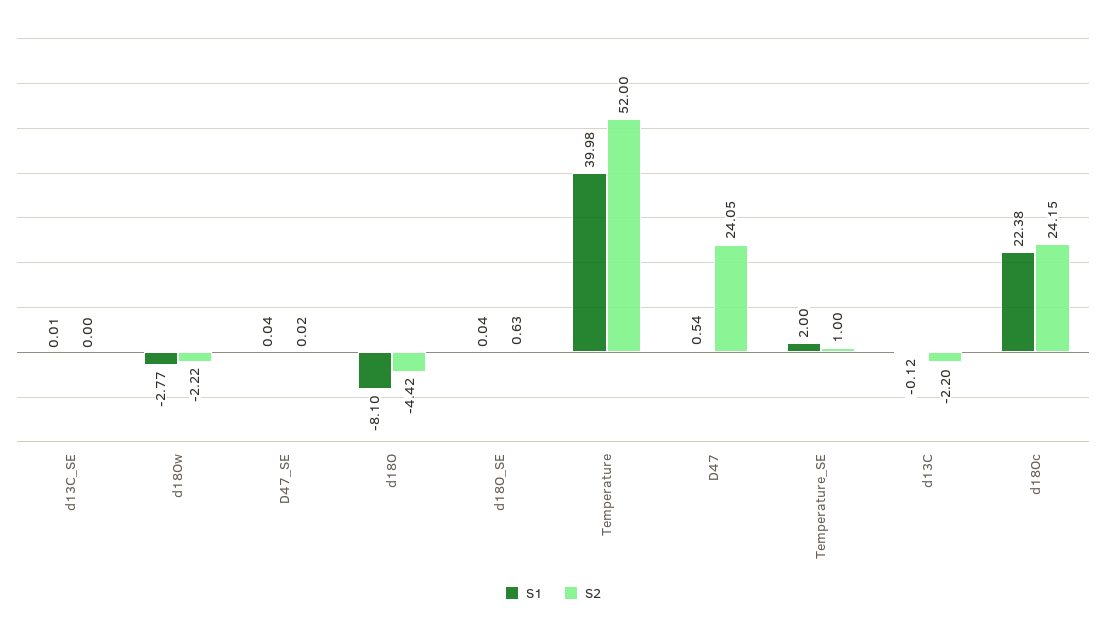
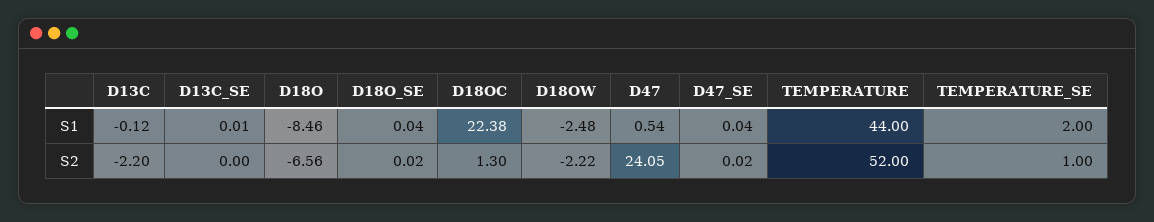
S1, d18Ow: -2.77 -> -2.48
S1, d18O: -8.1 -> -8.46
S2, d18O: -4.42 -> -6.56
S2, d18O_SE: 0.63 -> 0.02
S1, Temperature: 39.98 -> 44
S2, d18Oc: 24.15 -> 1.3

